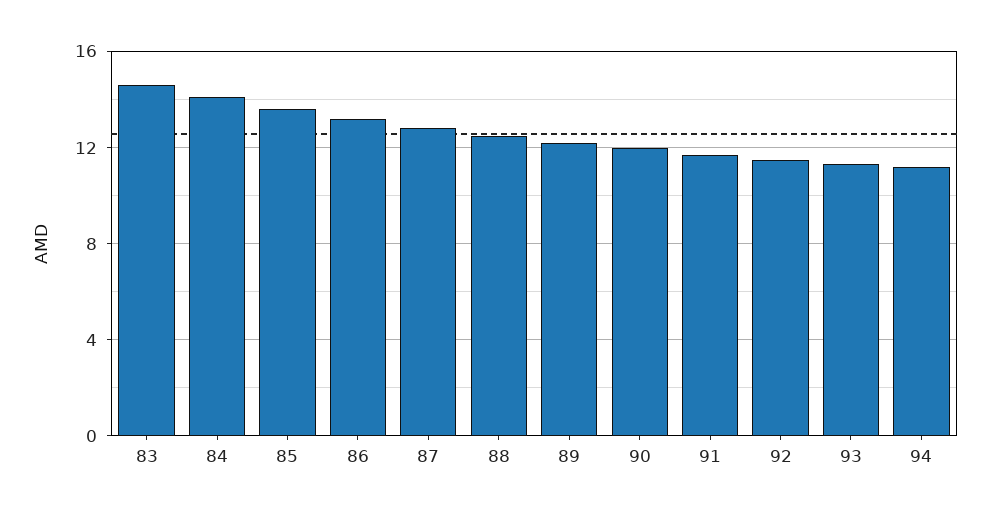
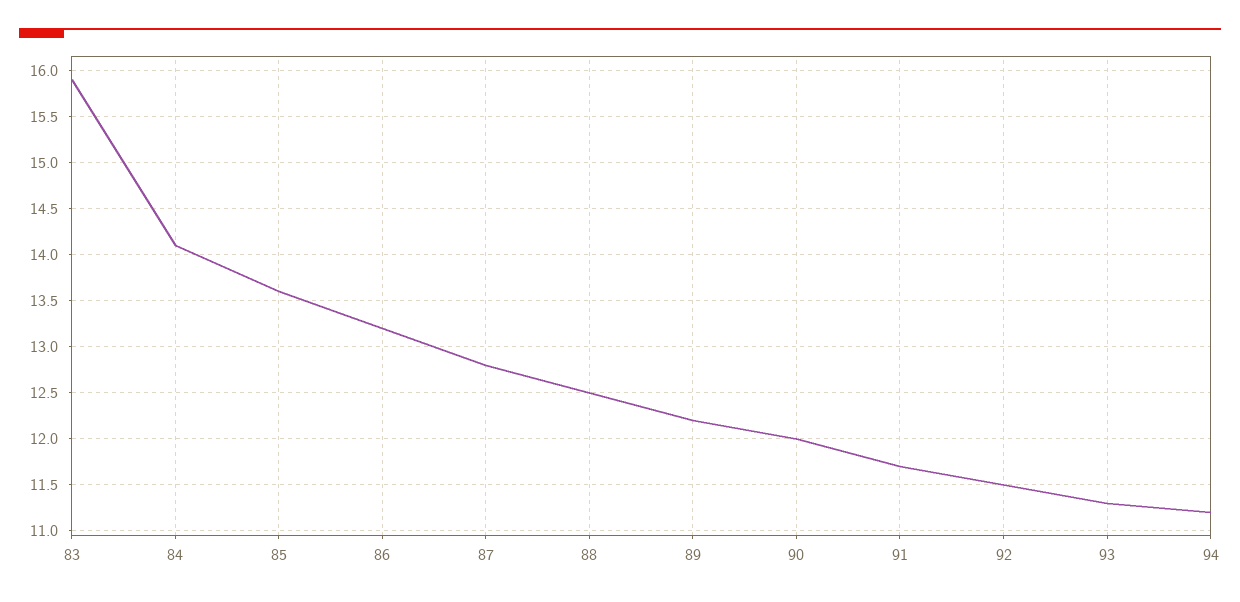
83: 14.5 -> 15.9

